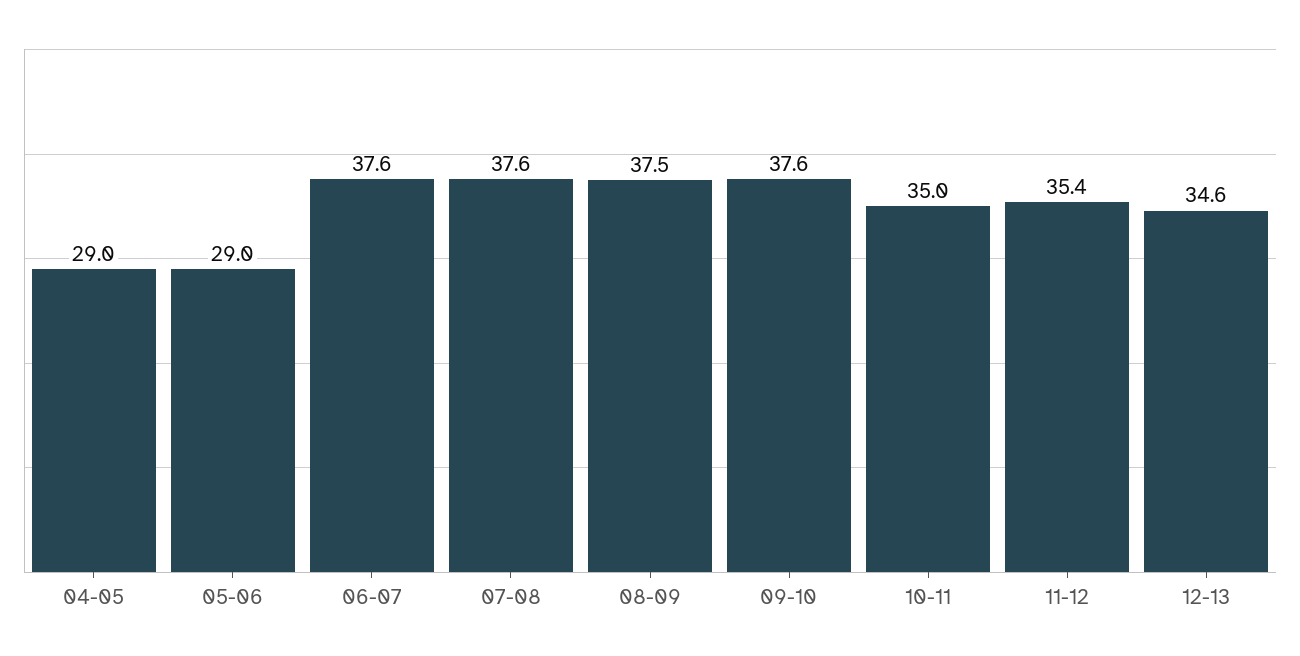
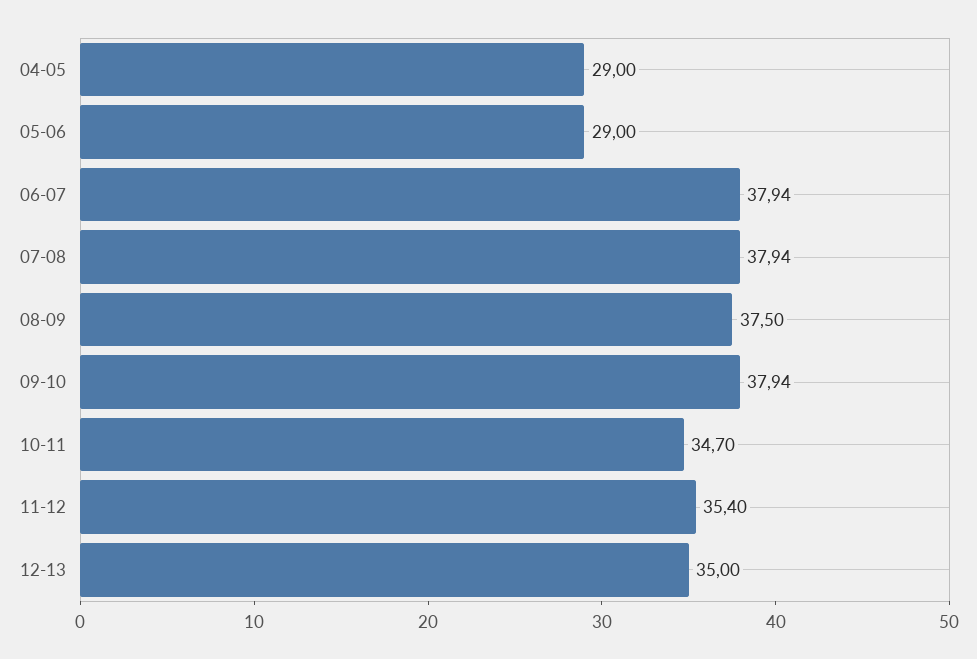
06-07: 37.6 -> 37.94
07-08: 37.6 -> 37.94
09-10: 37.6 -> 37.94
10-11: 35 -> 34.7
12-13: 34.6 -> 35

